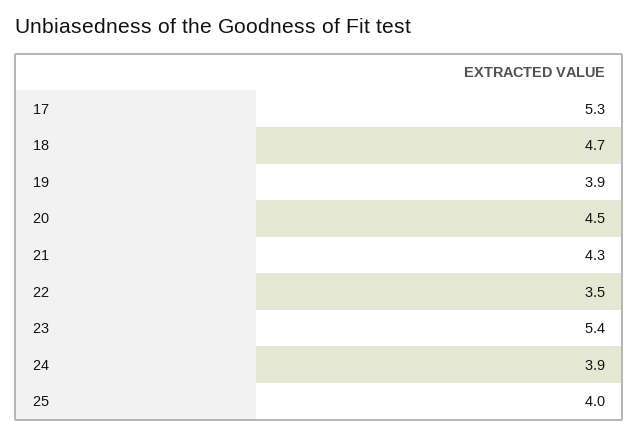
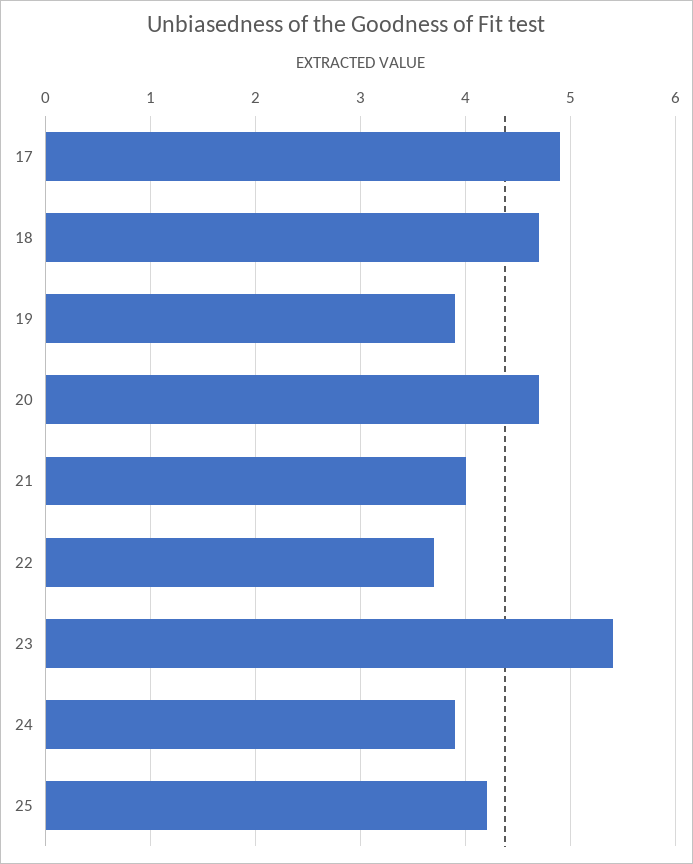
17: 5.3 -> 4.9
20: 4.5 -> 4.7
21: 4.3 -> 4
22: 3.5 -> 3.7
25: 4 -> 4.2

